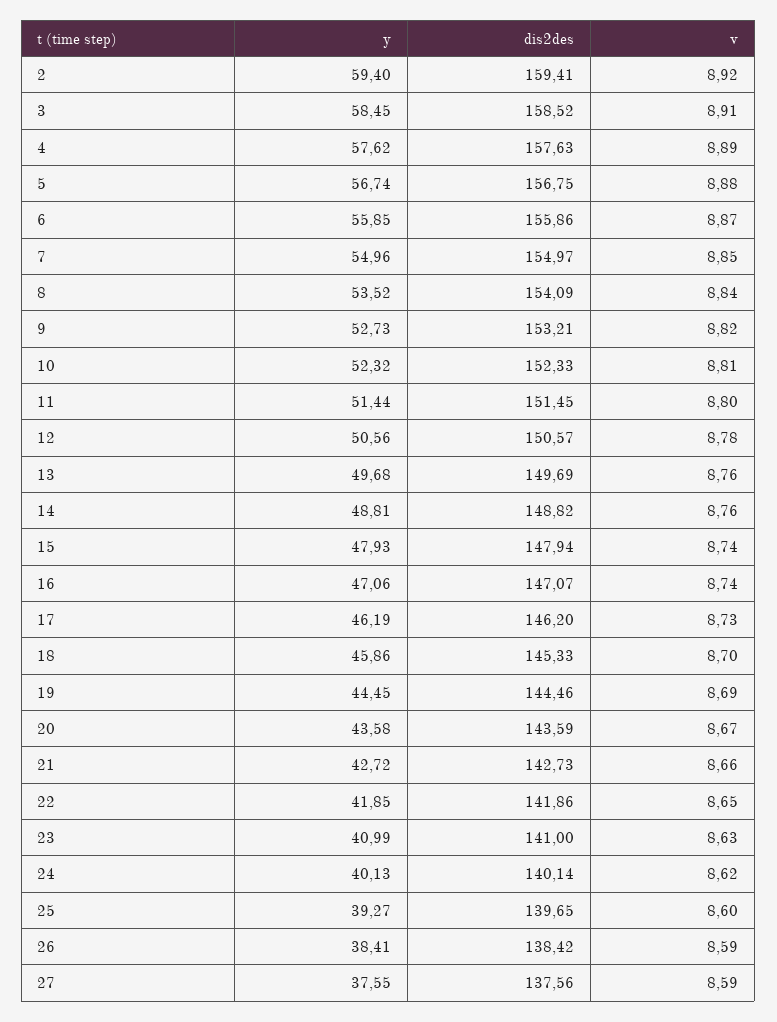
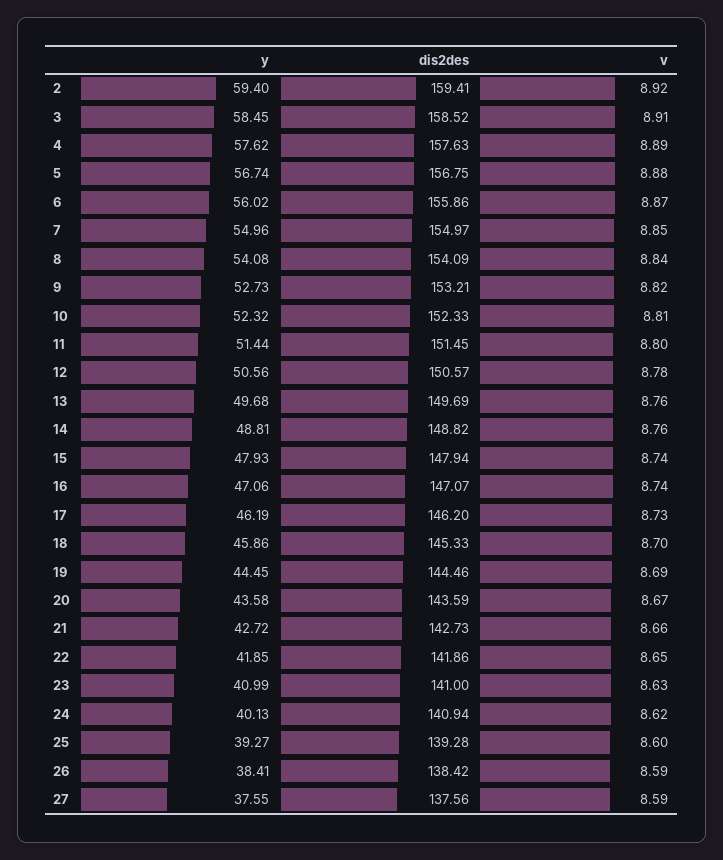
y, 6: 55.85 -> 56.02
y, 8: 53.52 -> 54.08
dis2des, 24: 140.14 -> 140.94
dis2des, 25: 139.65 -> 139.28

